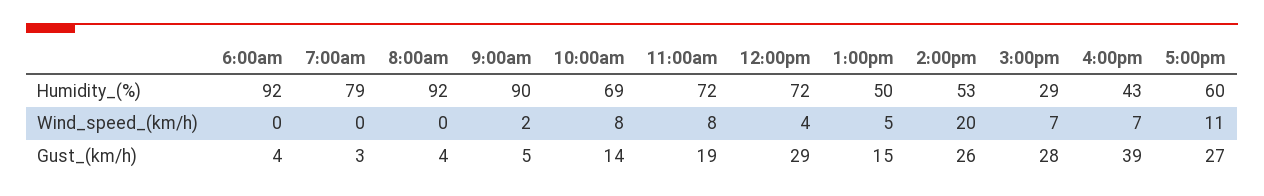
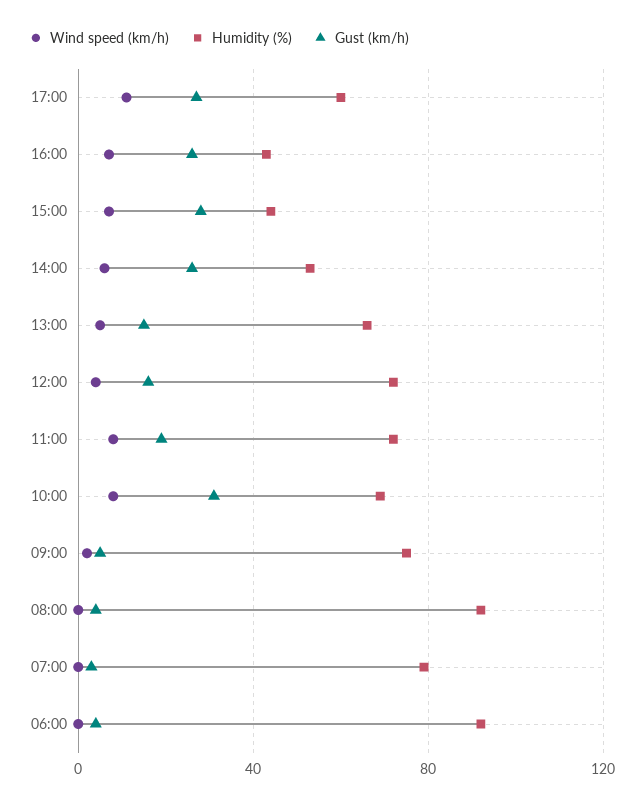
Humidity_(%), 9:00am: 90 -> 75
Humidity_(%), 1:00pm: 50 -> 65
Humidity_(%), 3:00pm: 29 -> 45
Wind_speed_(km/h), 2:00pm: 20 -> 5
Gust_(km/h), 10:00am: 14 -> 30
Gust_(km/h), 12:00pm: 29 -> 15
Gust_(km/h), 4:00pm: 39 -> 25

